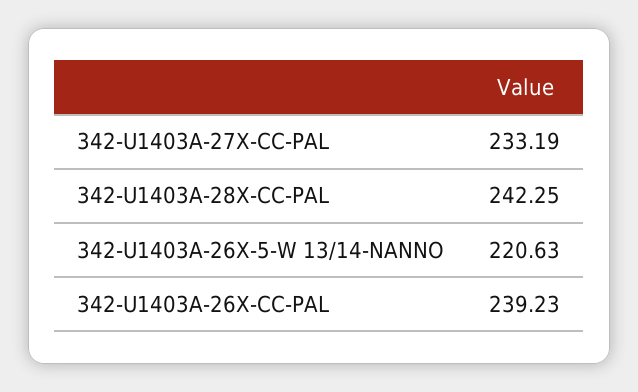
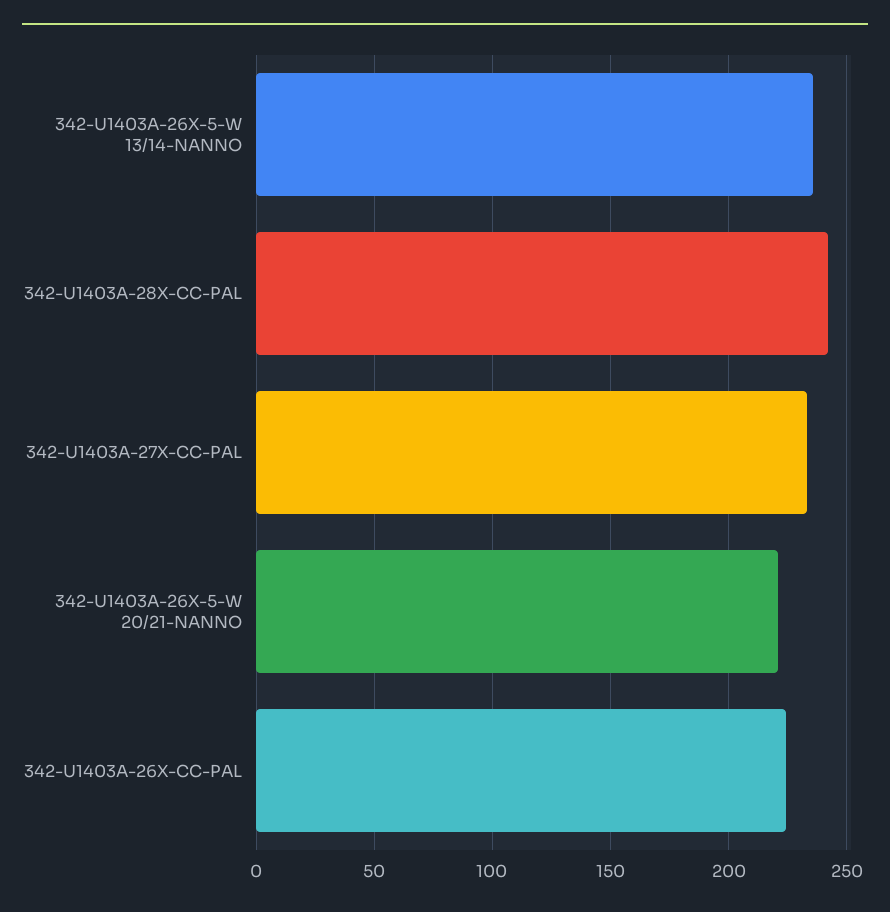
342-U1403A-26X-5-W 13/14-NANNO: 220.63 -> 235
342-U1403A-26X-CC-PAL: 239.23 -> 225
342-U1403A-26X-5-W 20/21-NANNO: none -> 220

